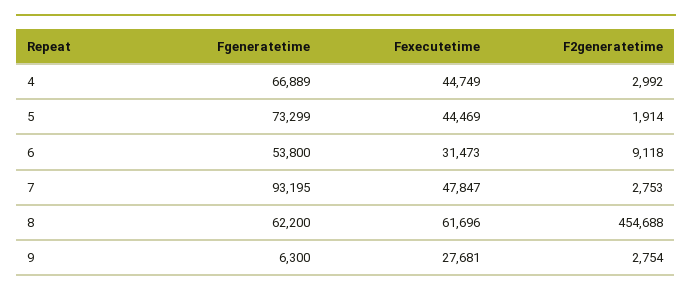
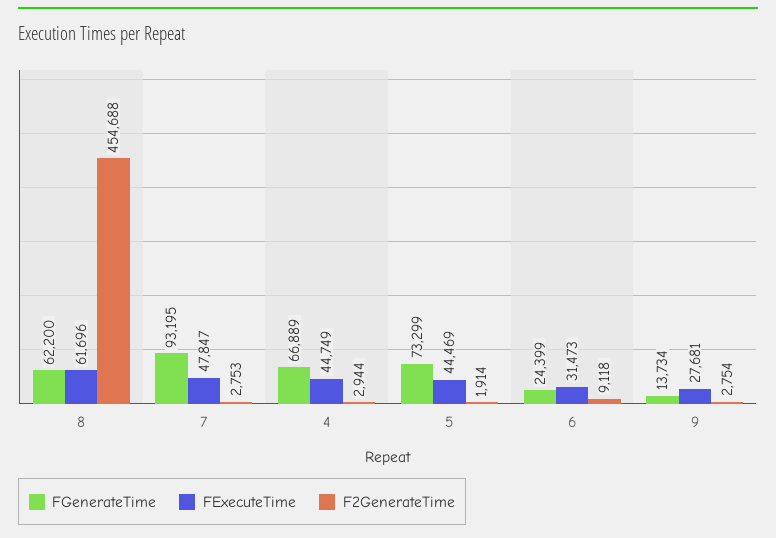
F2generatetime, 4: 2992 -> 2944
Fgeneratetime, 6: 53800 -> 24399
Fgeneratetime, 9: 6300 -> 13734

